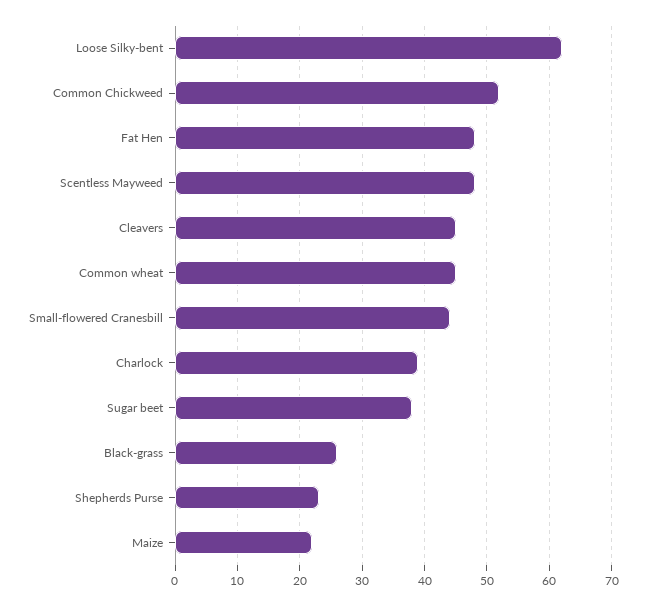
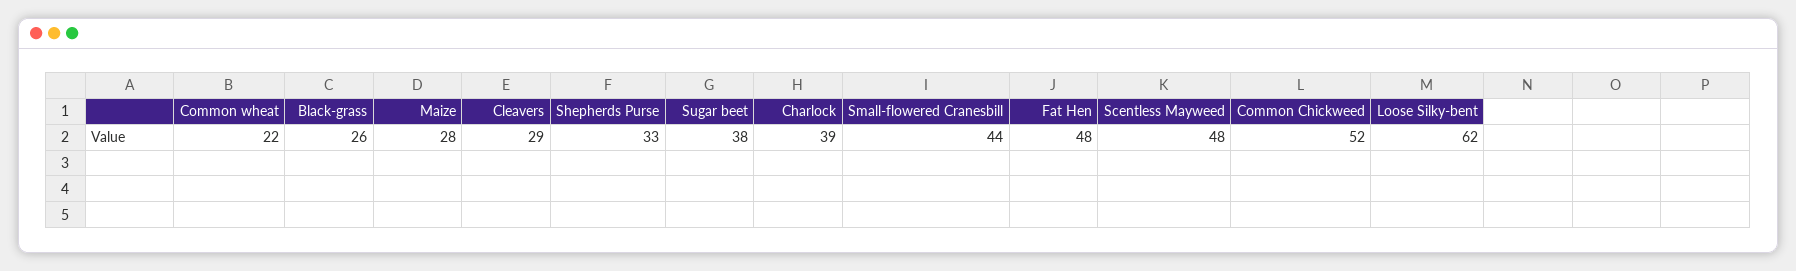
Cleavers: 45 -> 29
Common wheat: 45 -> 22
Shepherds Purse: 23 -> 33
Maize: 22 -> 28

